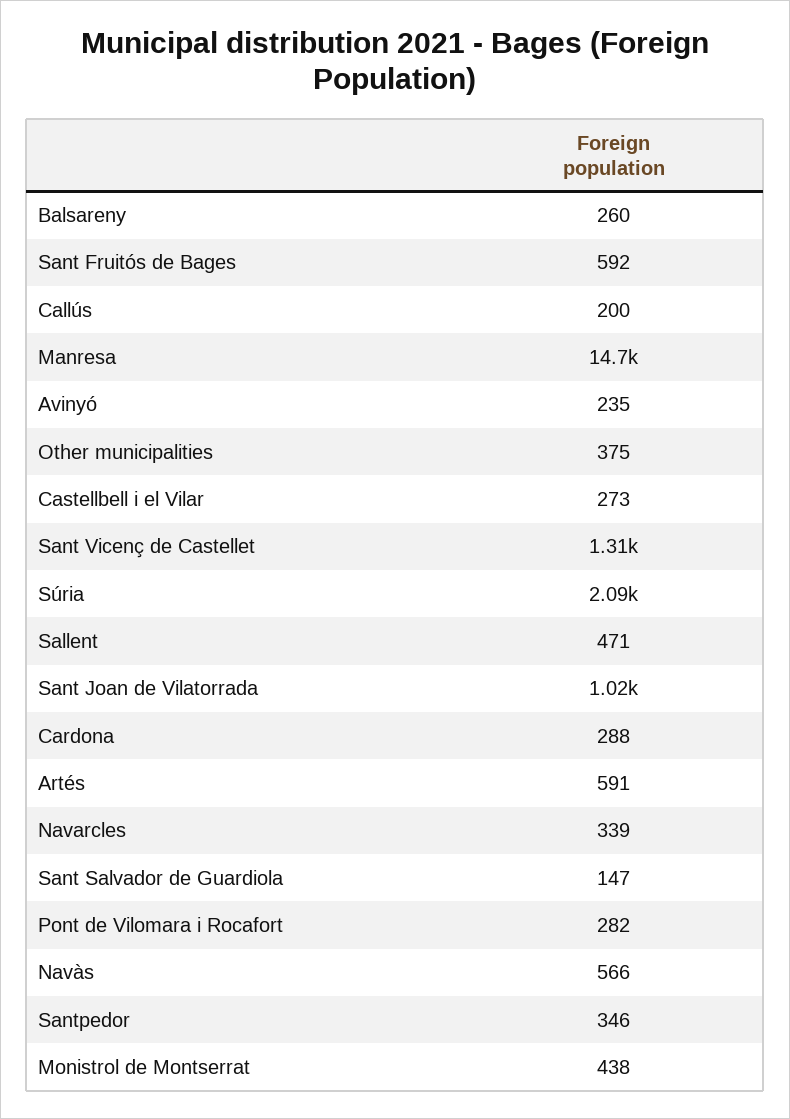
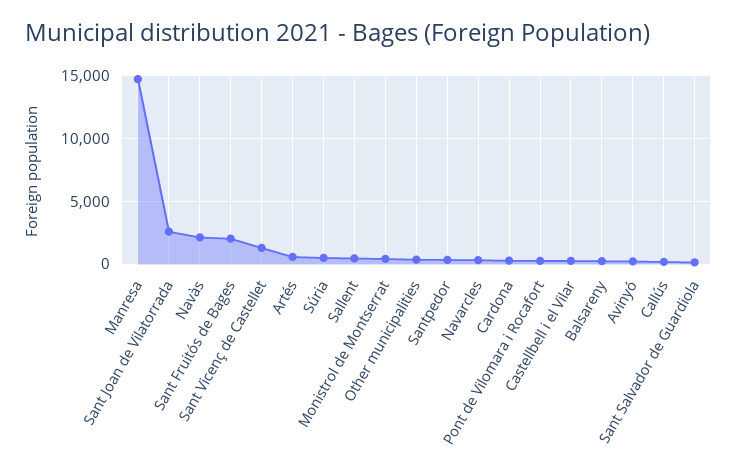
Sant Fruitós de Bages: 592 -> 2000
Súria: 2090 -> 500
Sant Joan de Vilatorrada: 1020 -> 2500
Navàs: 566 -> 2000

